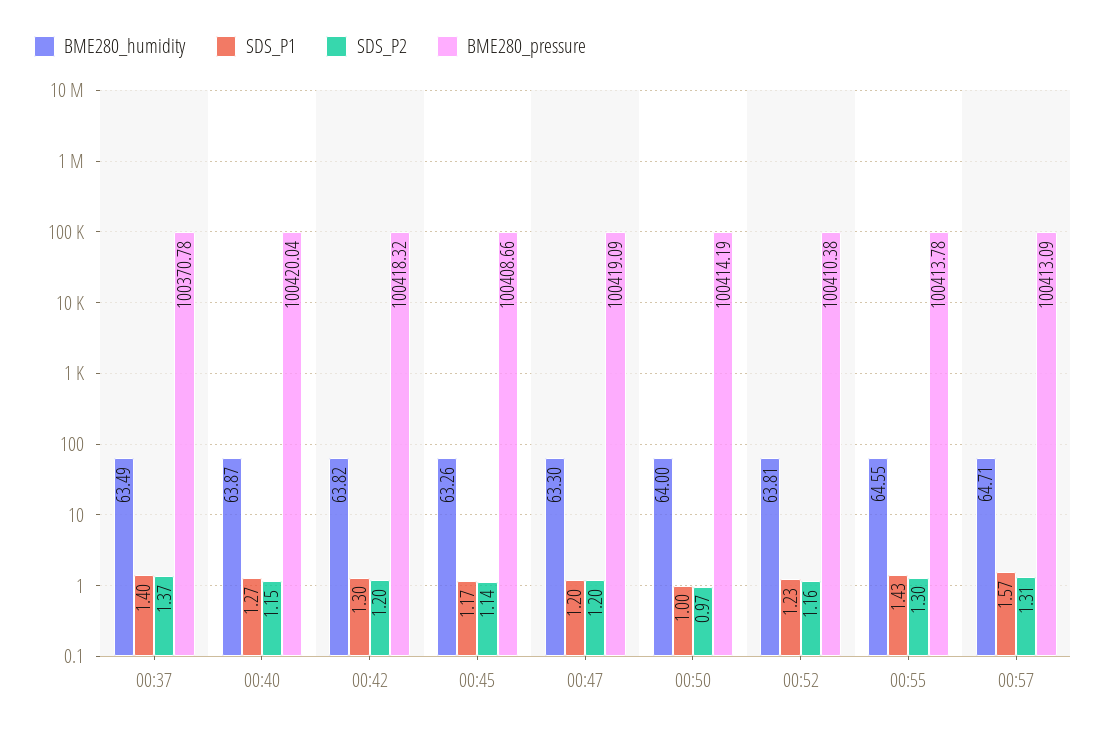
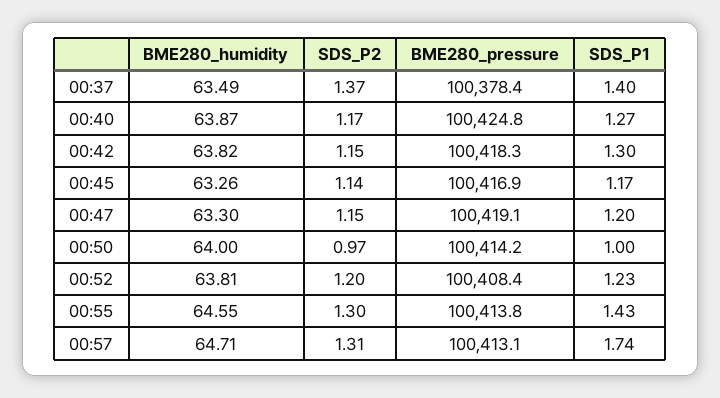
BME280_pressure, 00:37: 100370.78 -> 100378.4
SDS_P2, 00:40: 1.15 -> 1.17
BME280_pressure, 00:40: 100420.04 -> 100424.8
SDS_P2, 00:42: 1.2 -> 1.15
BME280_pressure, 00:45: 100408.66 -> 100416.9
SDS_P2, 00:47: 1.2 -> 1.15
SDS_P2, 00:52: 1.16 -> 1.2
BME280_pressure, 00:52: 100410.38 -> 100408.4
SDS_P1, 00:57: 1.57 -> 1.74

